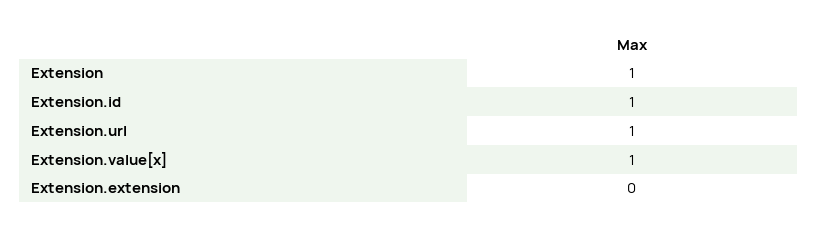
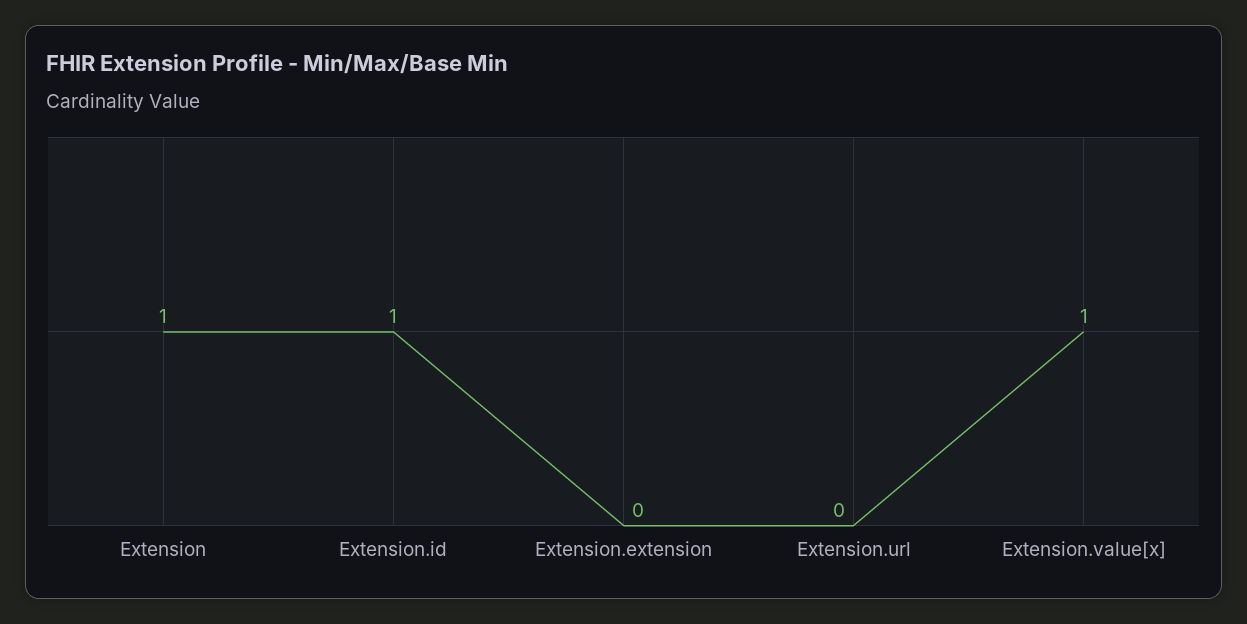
Extension.url: 1 -> 0

